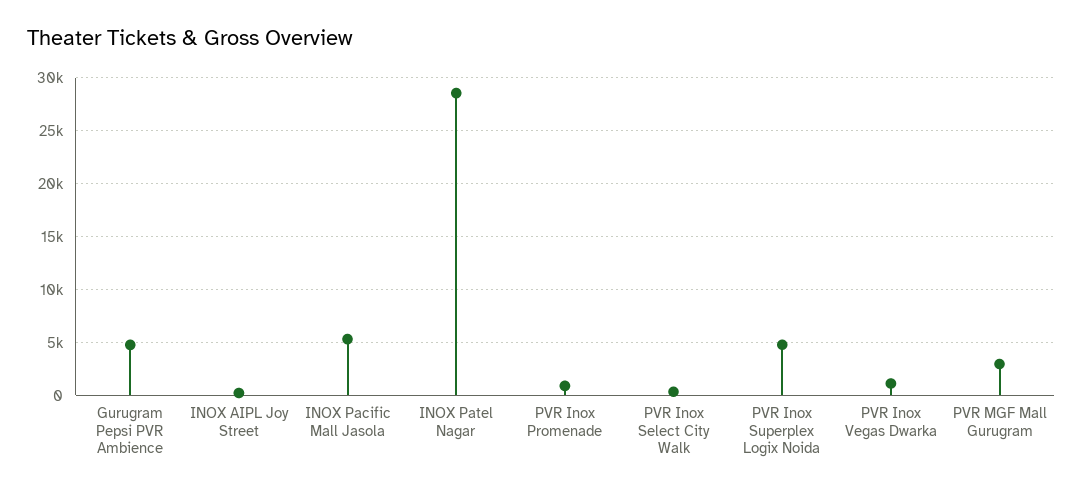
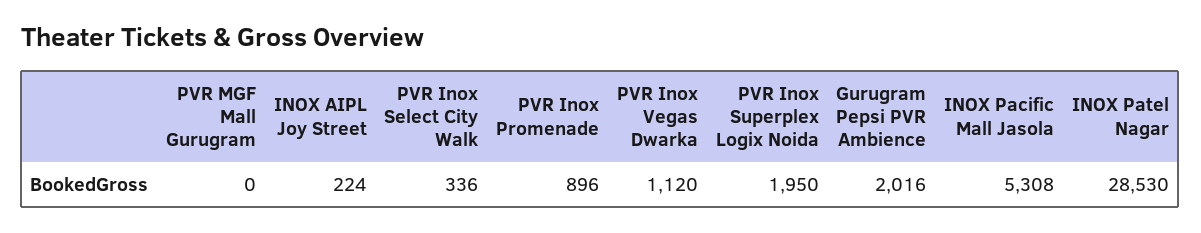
Gurugram Pepsi PVR Ambience: 5000 -> 2016
PVR Inox Superplex Logix Noida: 5000 -> 1950
PVR MGF Mall Gurugram: 3000 -> 0

